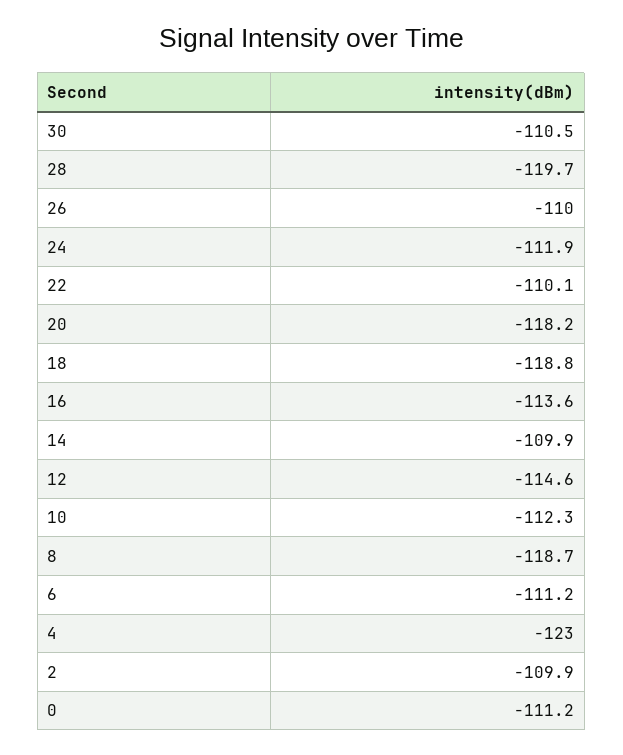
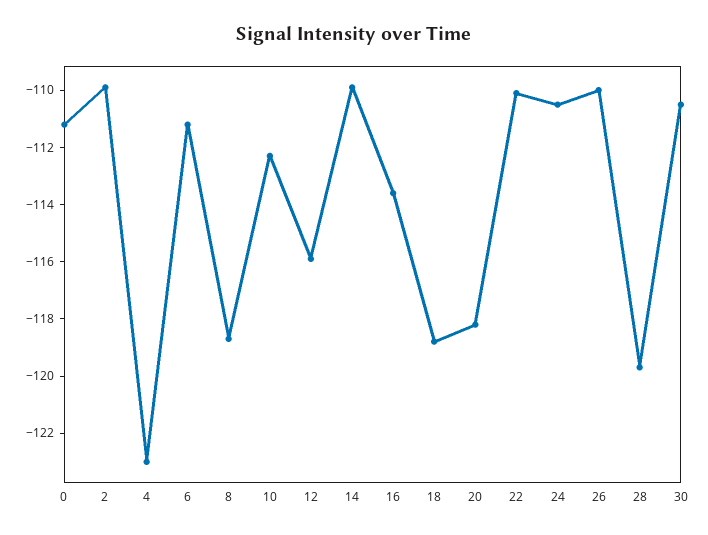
24: -111.9 -> -110.5
12: -114.6 -> -116

